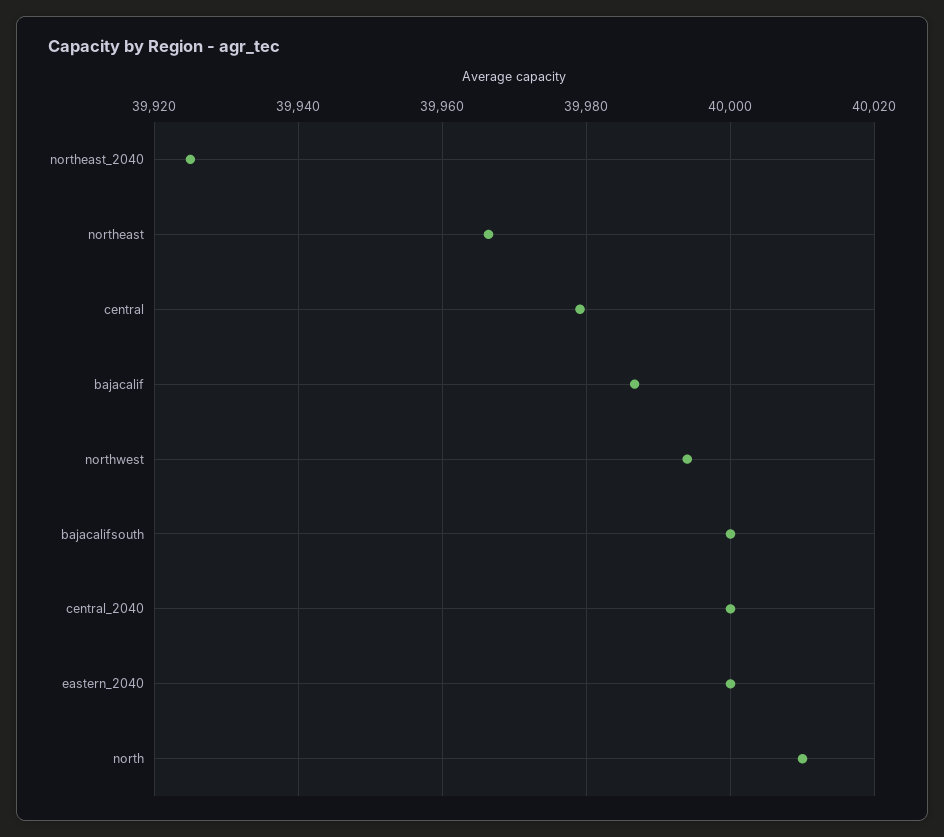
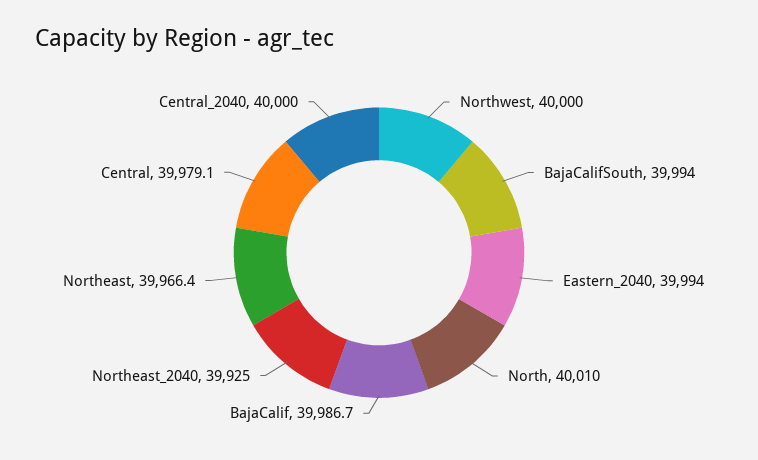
northwest: 39994 -> 40000
bajacalifsouth: 40000 -> 39994
eastern_2040: 40000 -> 39994

